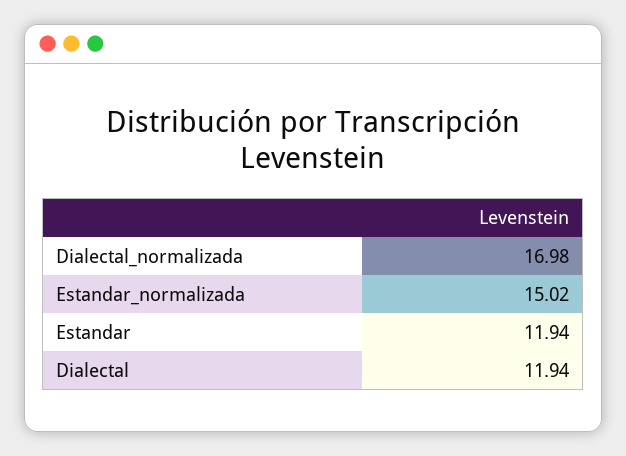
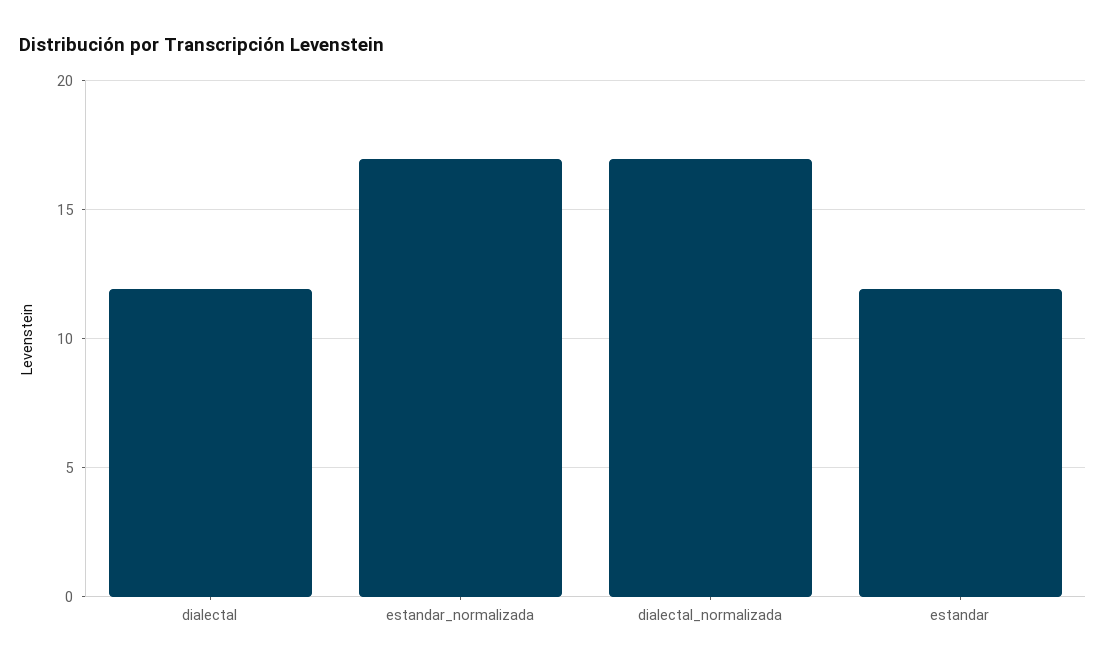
Estandar_normalizada: 15.02 -> 17

